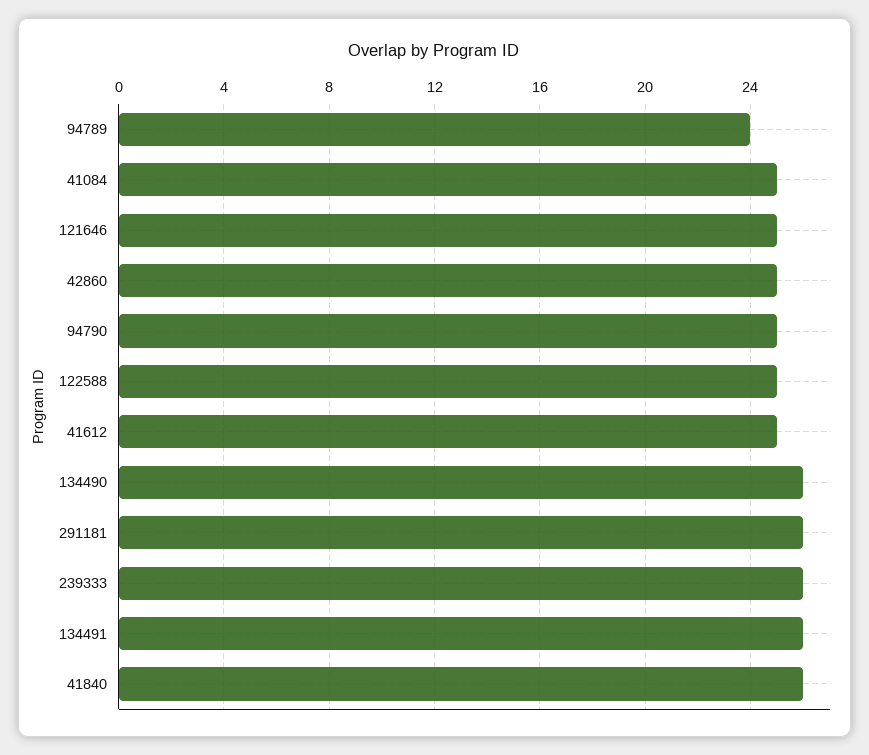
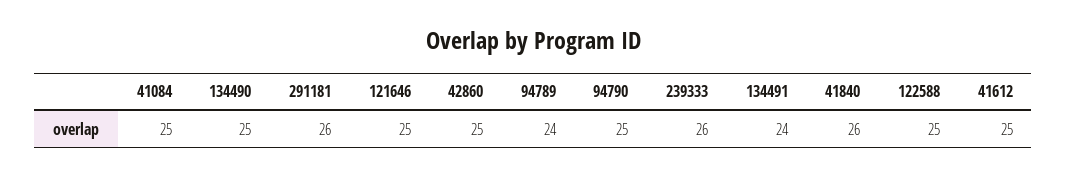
134490: 26 -> 25
134491: 26 -> 24

